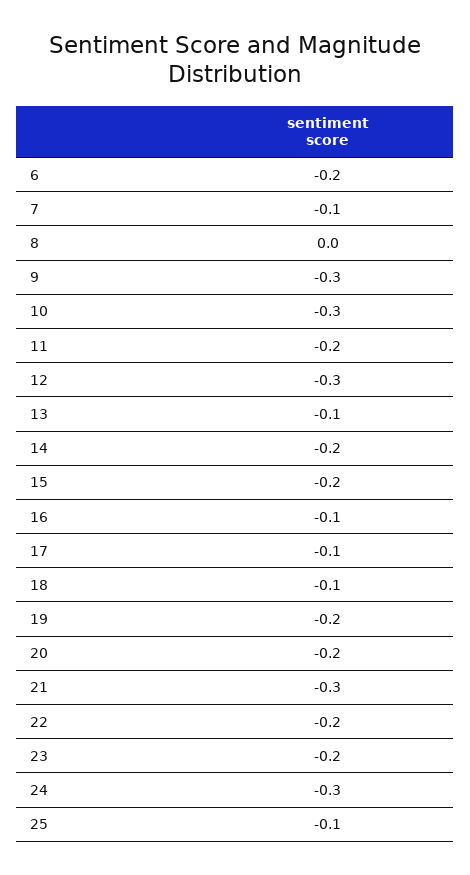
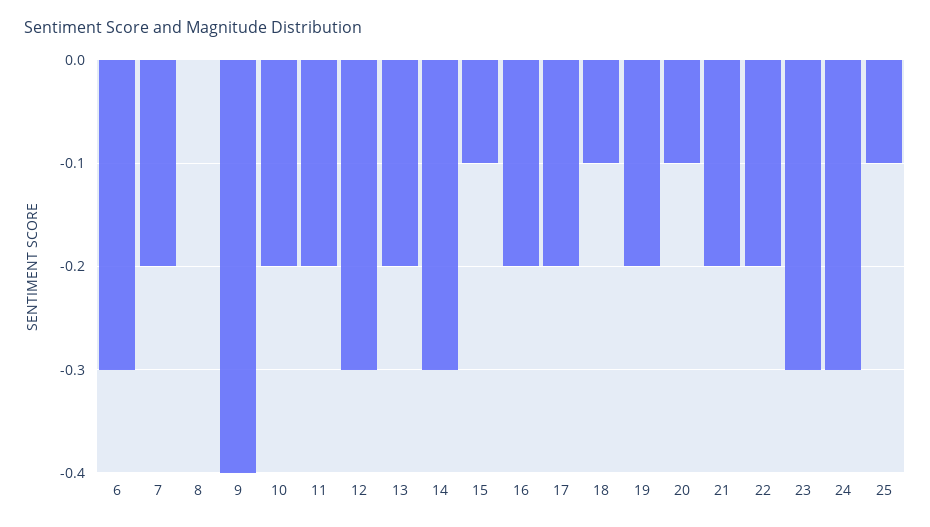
6: -0.2 -> -0.3
7: -0.1 -> -0.2
9: -0.3 -> -0.4
10: -0.3 -> -0.2
13: -0.1 -> -0.2
14: -0.2 -> -0.3
15: -0.2 -> -0.1
16: -0.1 -> -0.2
17: -0.1 -> -0.2
20: -0.2 -> -0.1
21: -0.3 -> -0.2
23: -0.2 -> -0.3

